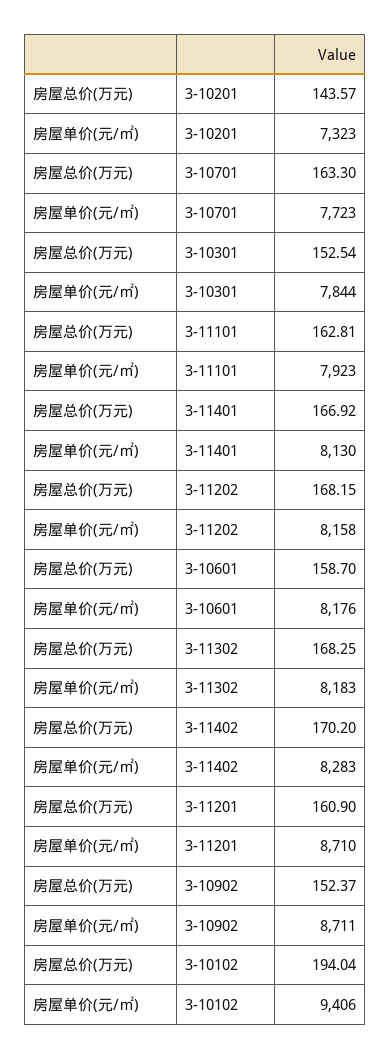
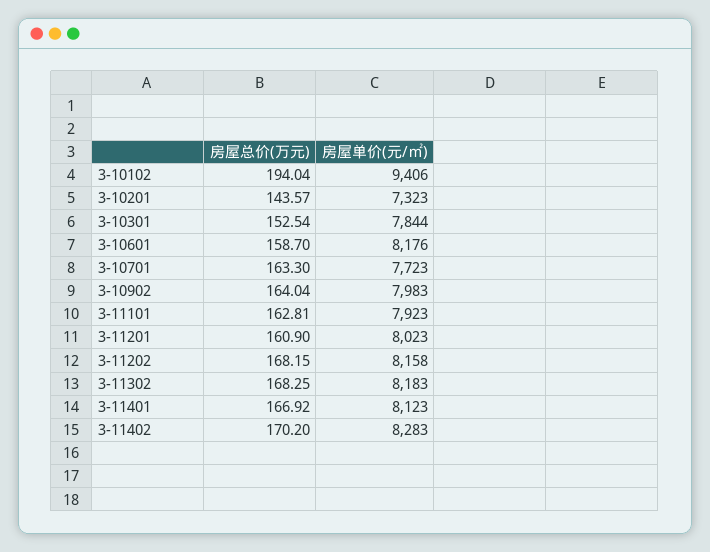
房屋单价(元/㎡), 3-11401: 8130 -> 8123
房屋单价(元/㎡), 3-11201: 8710 -> 8023
房屋总价(万元), 3-10902: 152.37 -> 164.04
房屋单价(元/㎡), 3-10902: 8711 -> 7983

